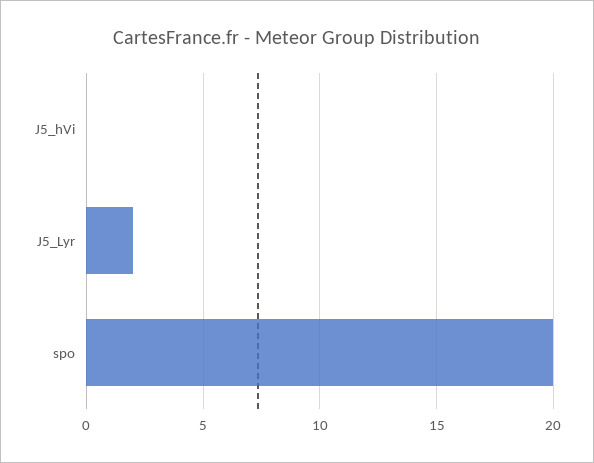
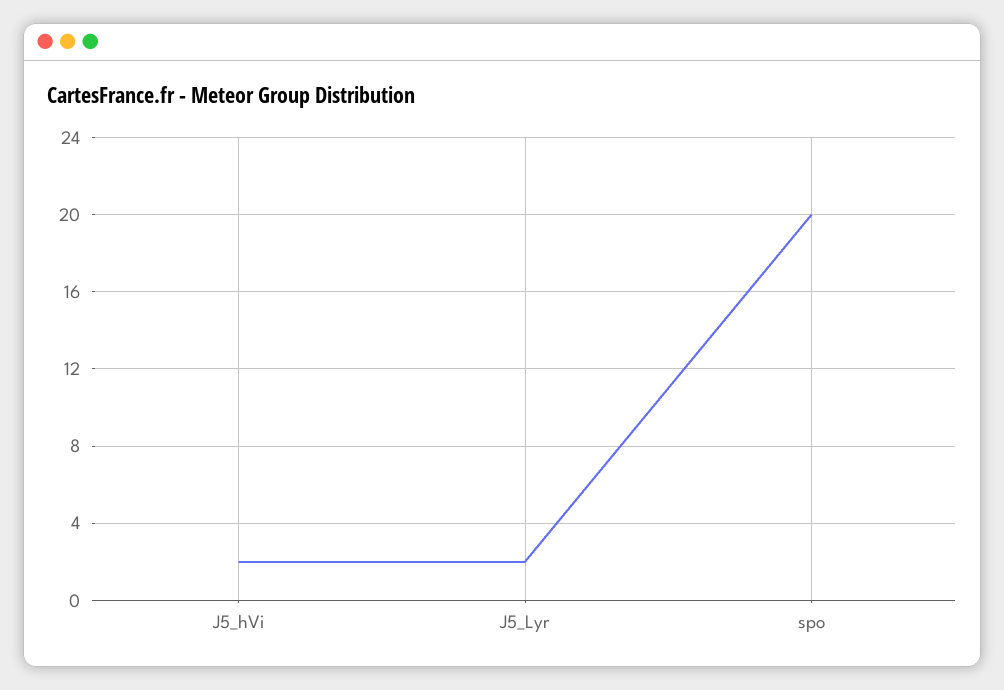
J5_hVi: 0 -> 2

